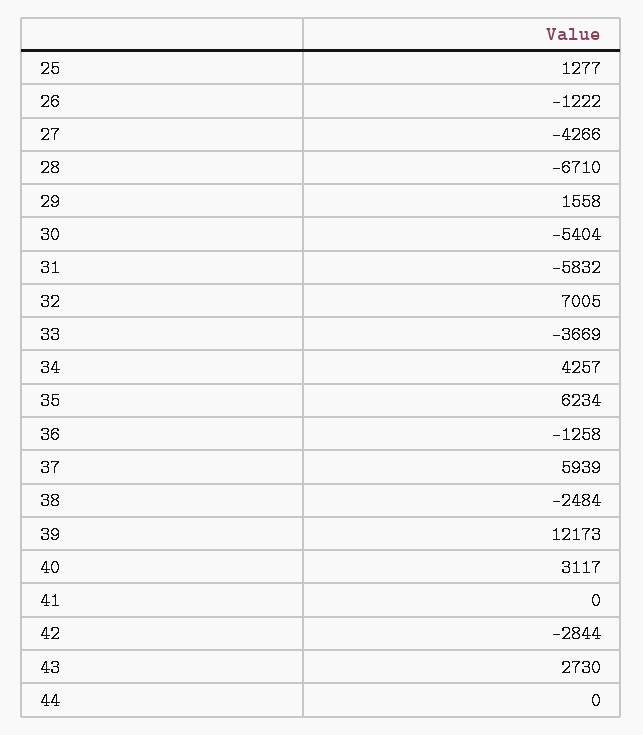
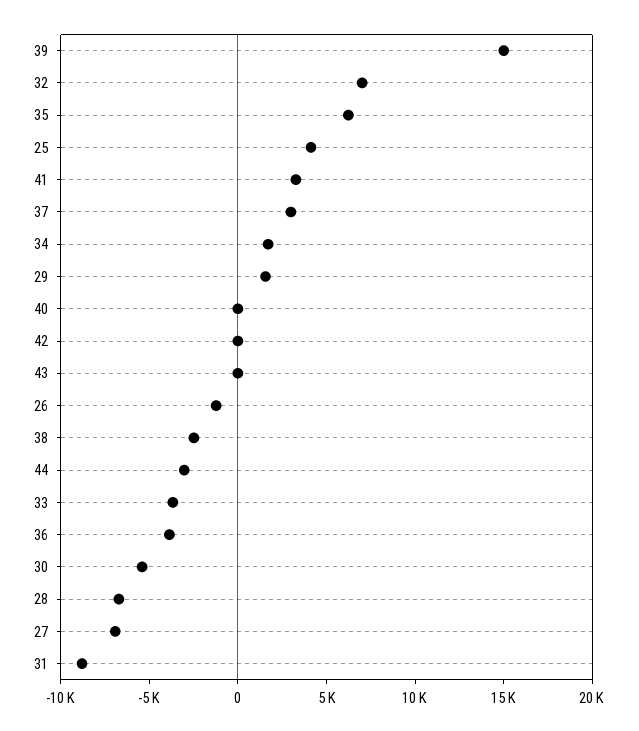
25: 1277 -> 4000
27: -4266 -> -7000
31: -5832 -> -9000
34: 4257 -> 2000
36: -1258 -> -4000
37: 5939 -> 3000
39: 12173 -> 15000
40: 3117 -> 0
41: 0 -> 3000
42: -2844 -> 0
43: 2730 -> 0
44: 0 -> -3000

